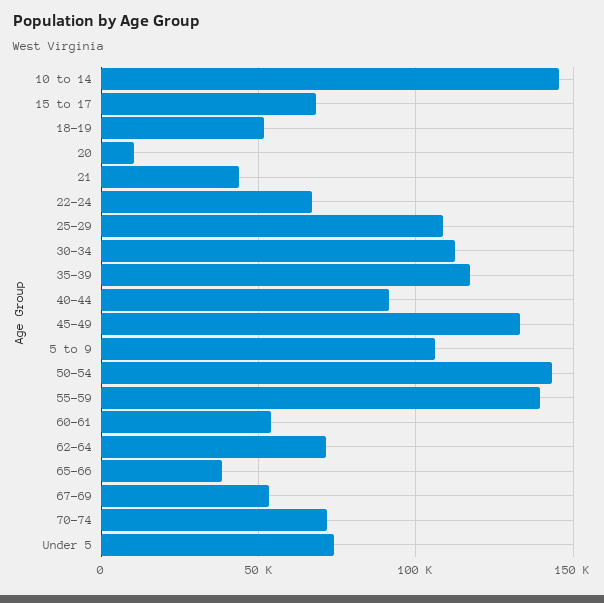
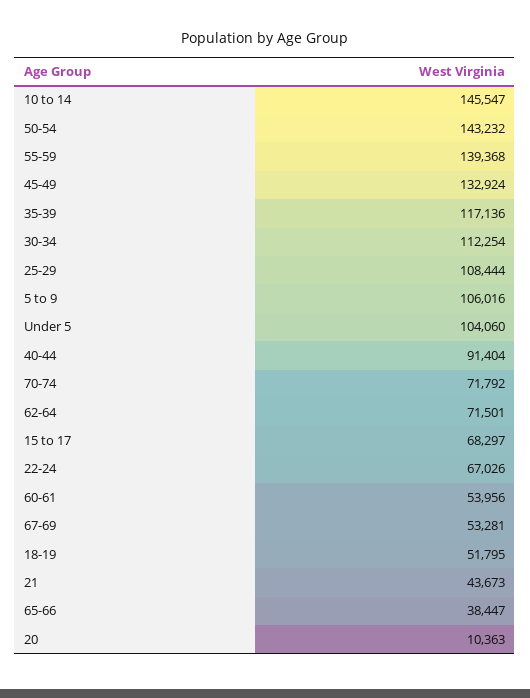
Under 5: 75000 -> 104060

